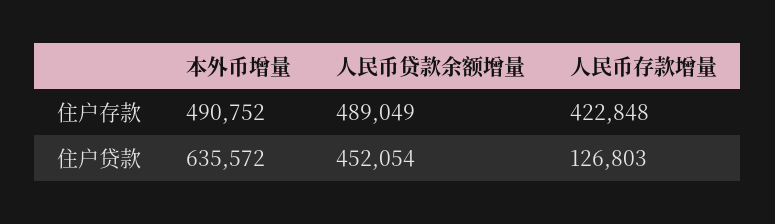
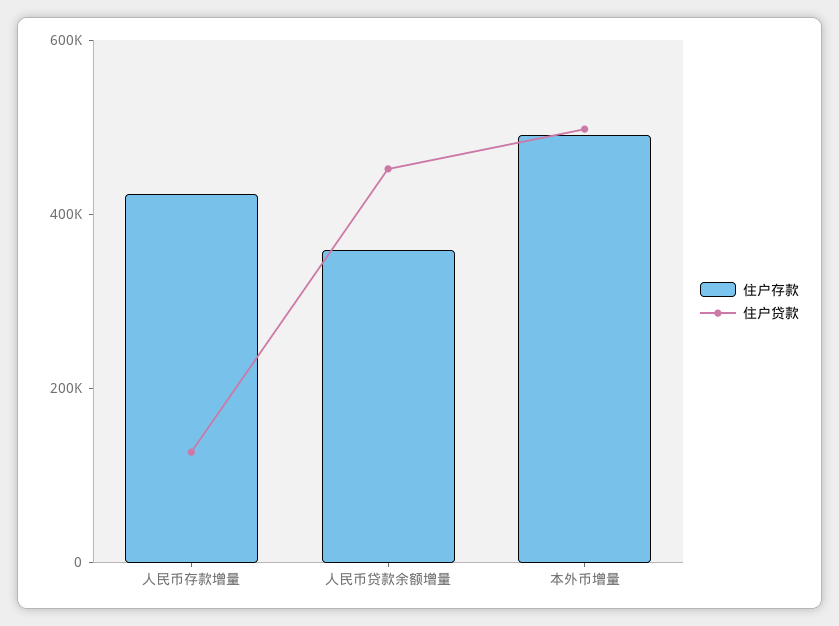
住户存款, 人民币贷款余额增量: 489049 -> 350000
住户贷款, 本外币增量: 635572 -> 500000

